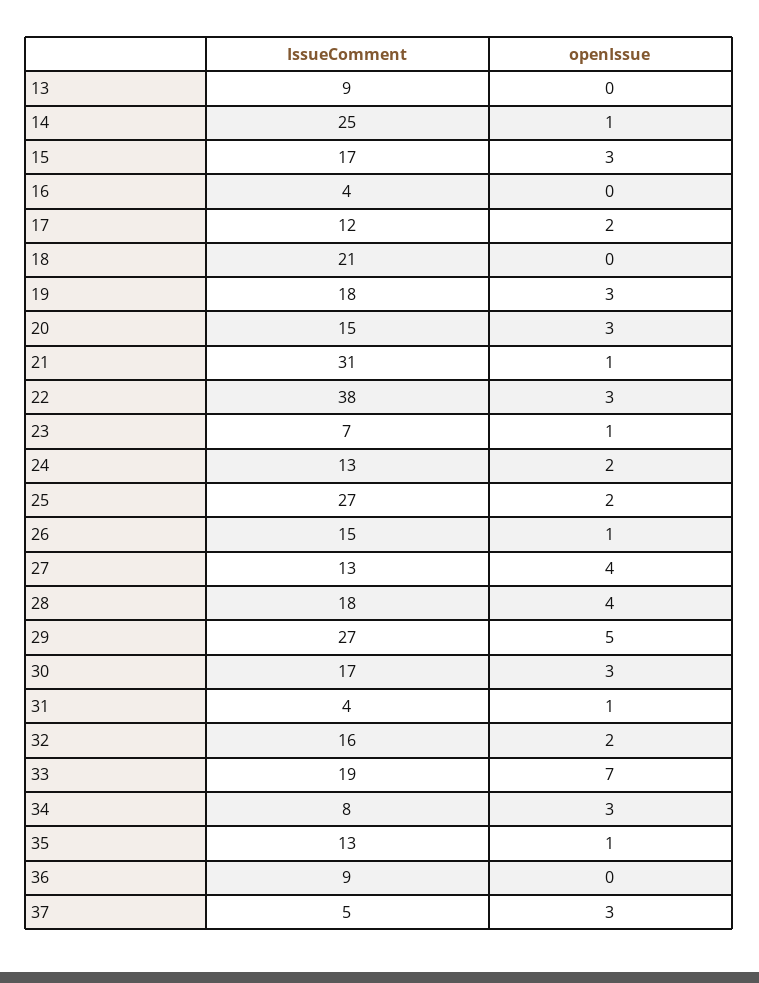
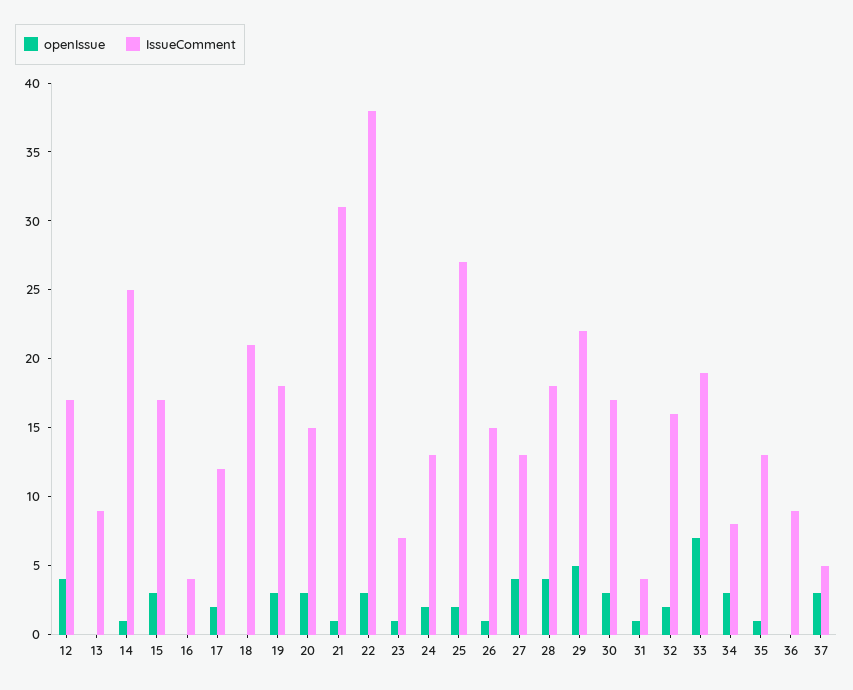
IssueComment, 29: 27 -> 22
openIssue, 12: none -> 4
IssueComment, 12: none -> 17

